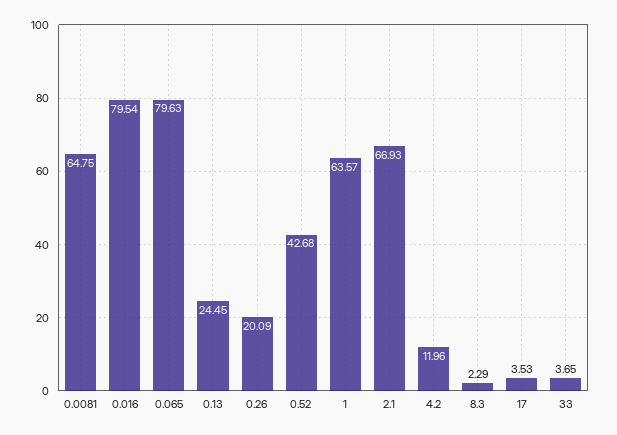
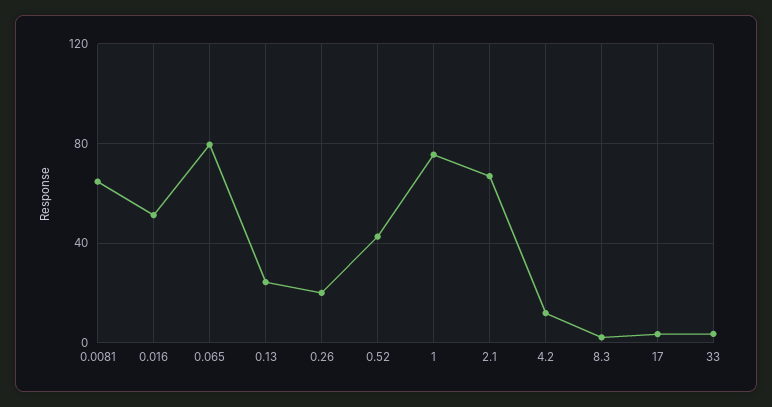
0.016: 79.54 -> 50
1: 63.57 -> 75

